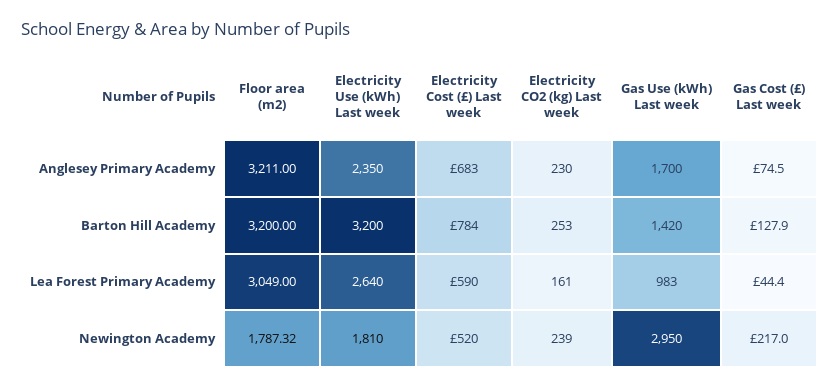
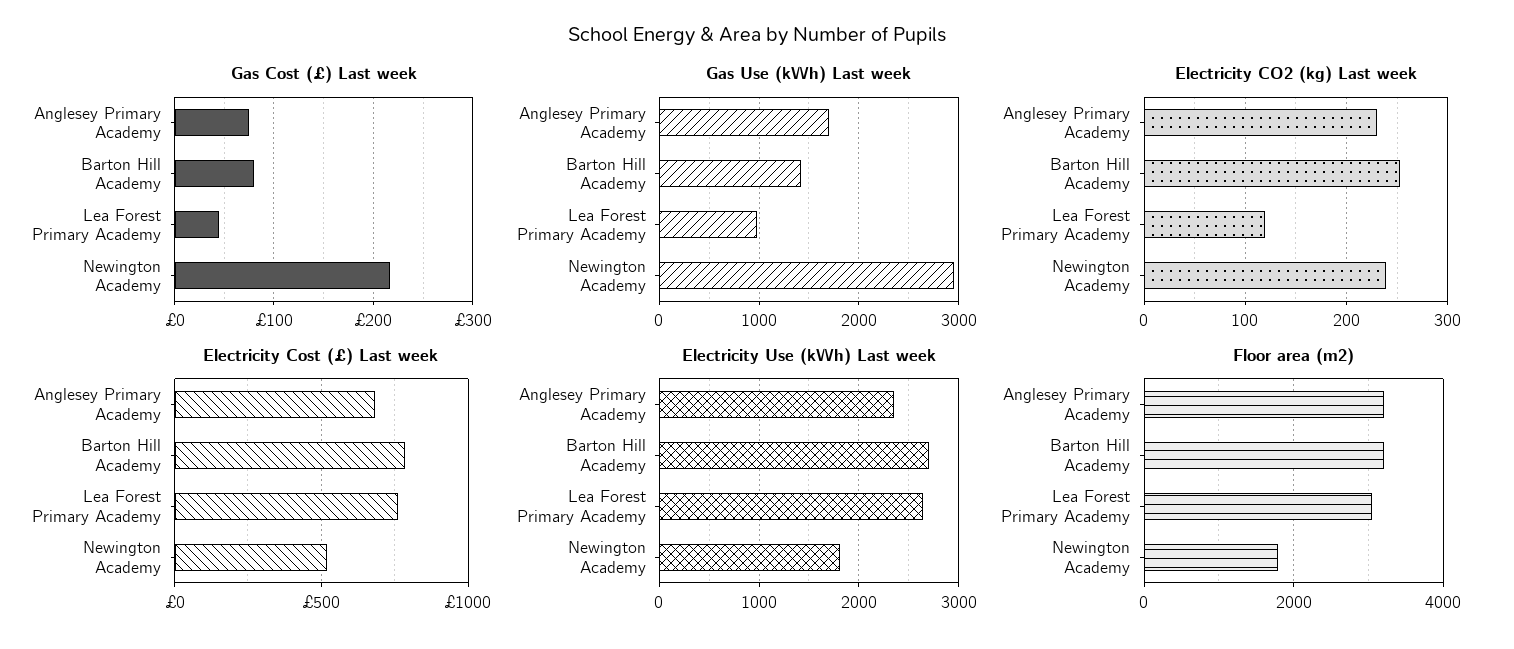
Electricity Use (kWh) Last week, Barton Hill Academy: 3200 -> 2700
Gas Cost (£) Last week, Barton Hill Academy: 127.9 -> 80
Electricity Cost (£) Last week, Lea Forest Primary Academy: 590 -> 750
Electricity CO2 (kg) Last week, Lea Forest Primary Academy: 161 -> 120

